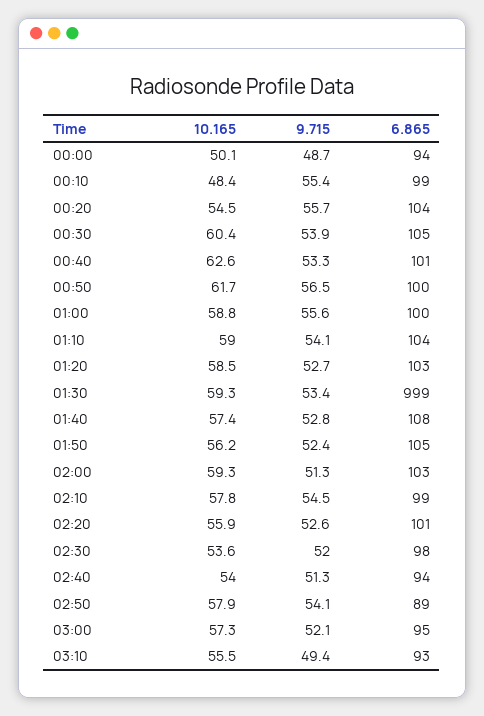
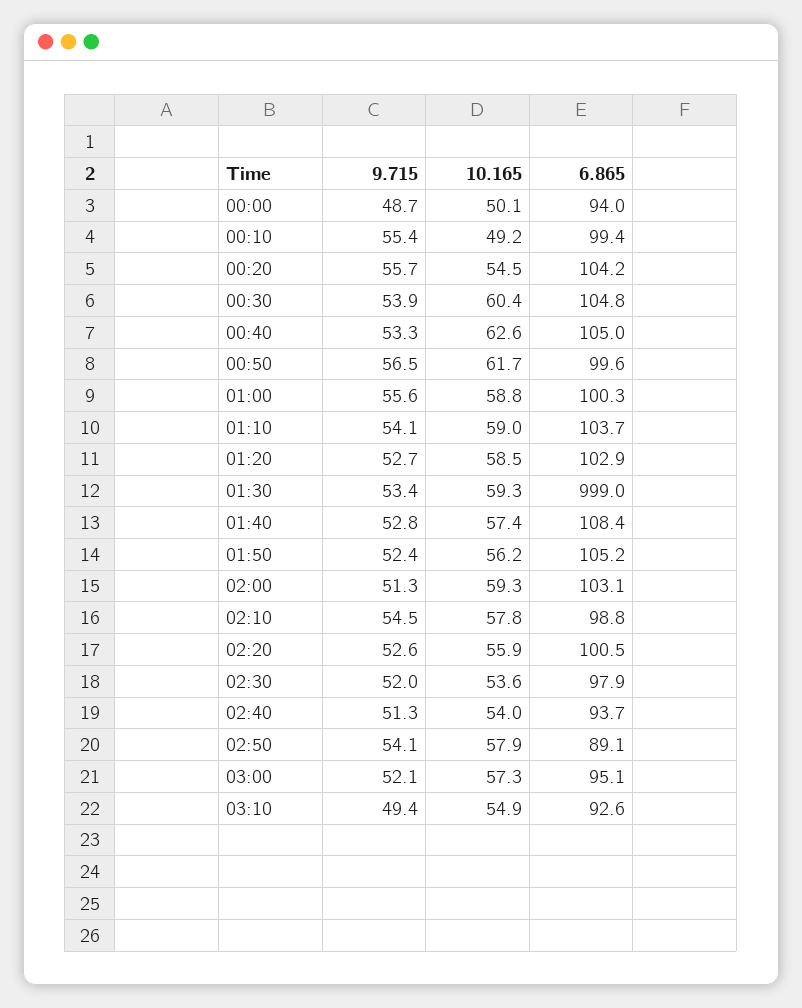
10.165, 00:10: 48.4 -> 49.2
6.865, 00:40: 101 -> 105
10.165, 03:10: 55.5 -> 54.9

